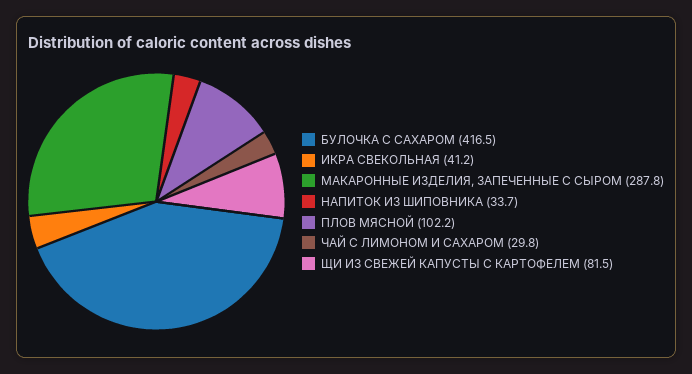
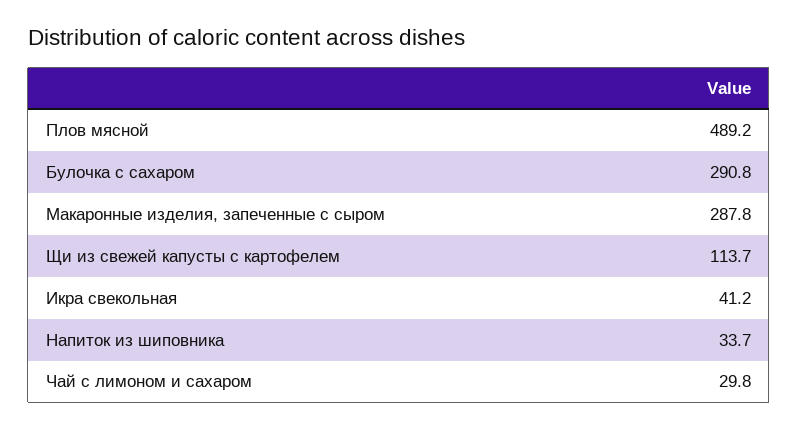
БУЛОЧКА С САХАРОМ: 416.5 -> 290.8
ПЛОВ МЯСНОЙ: 102.2 -> 489.2
ЩИ ИЗ СВЕЖЕЙ КАПУСТЫ С КАРТОФЕЛЕМ: 81.5 -> 113.7

